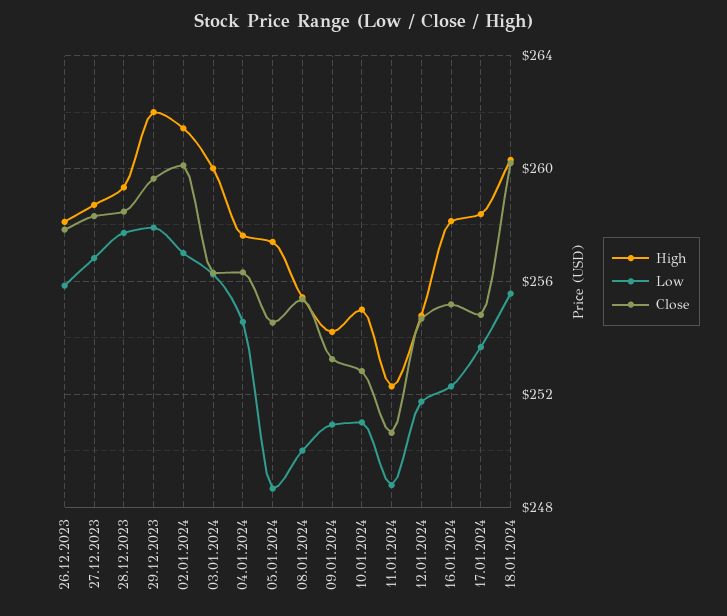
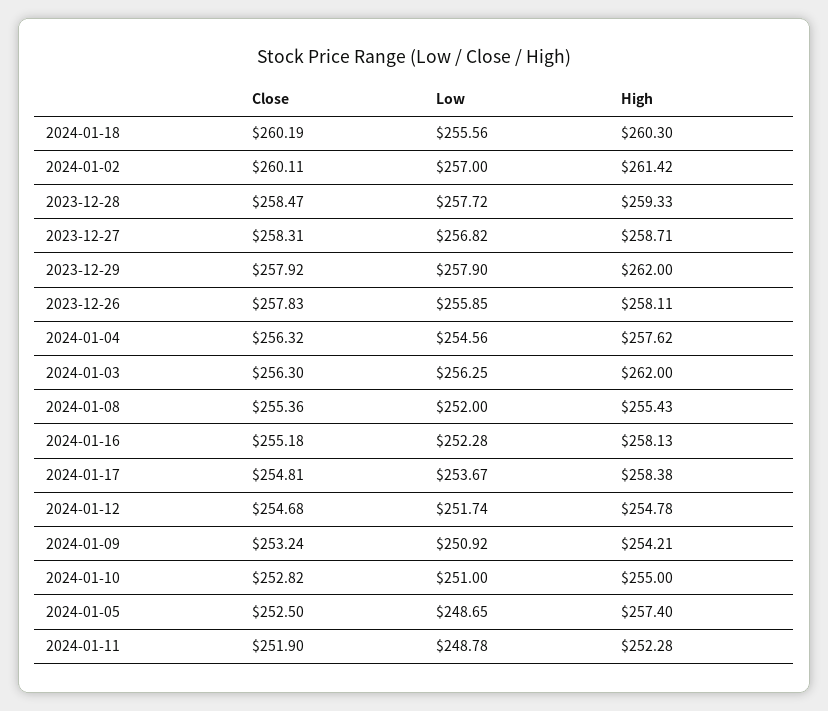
Close, 29.12.2023: 259.5 -> 257.92
High, 03.01.2024: 260 -> 262
Close, 05.01.2024: 254.5 -> 252.5
Low, 08.01.2024: 250 -> 252
Close, 11.01.2024: 250.5 -> 251.9

